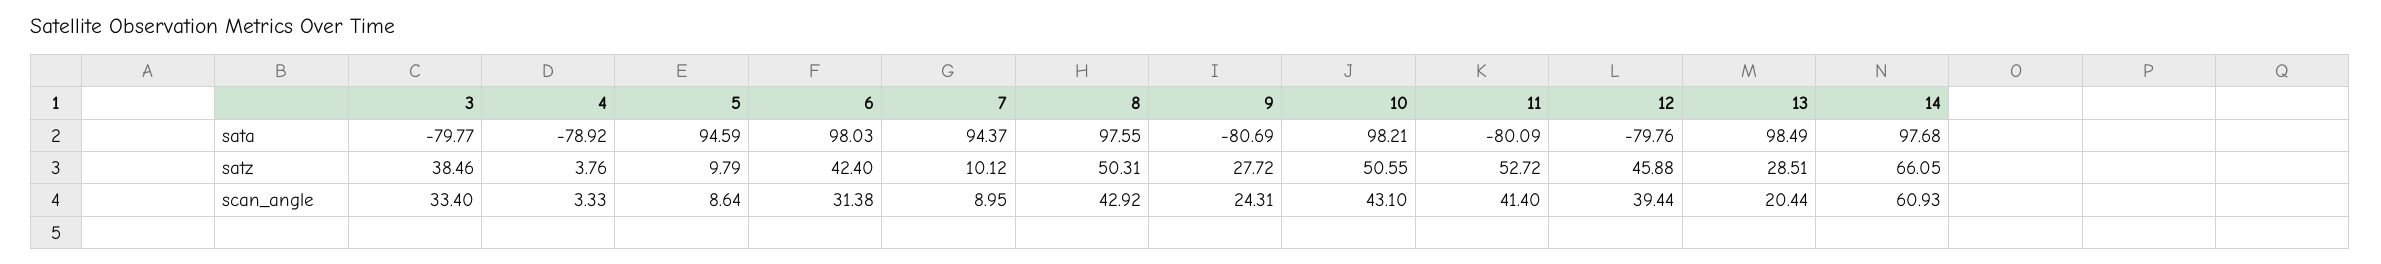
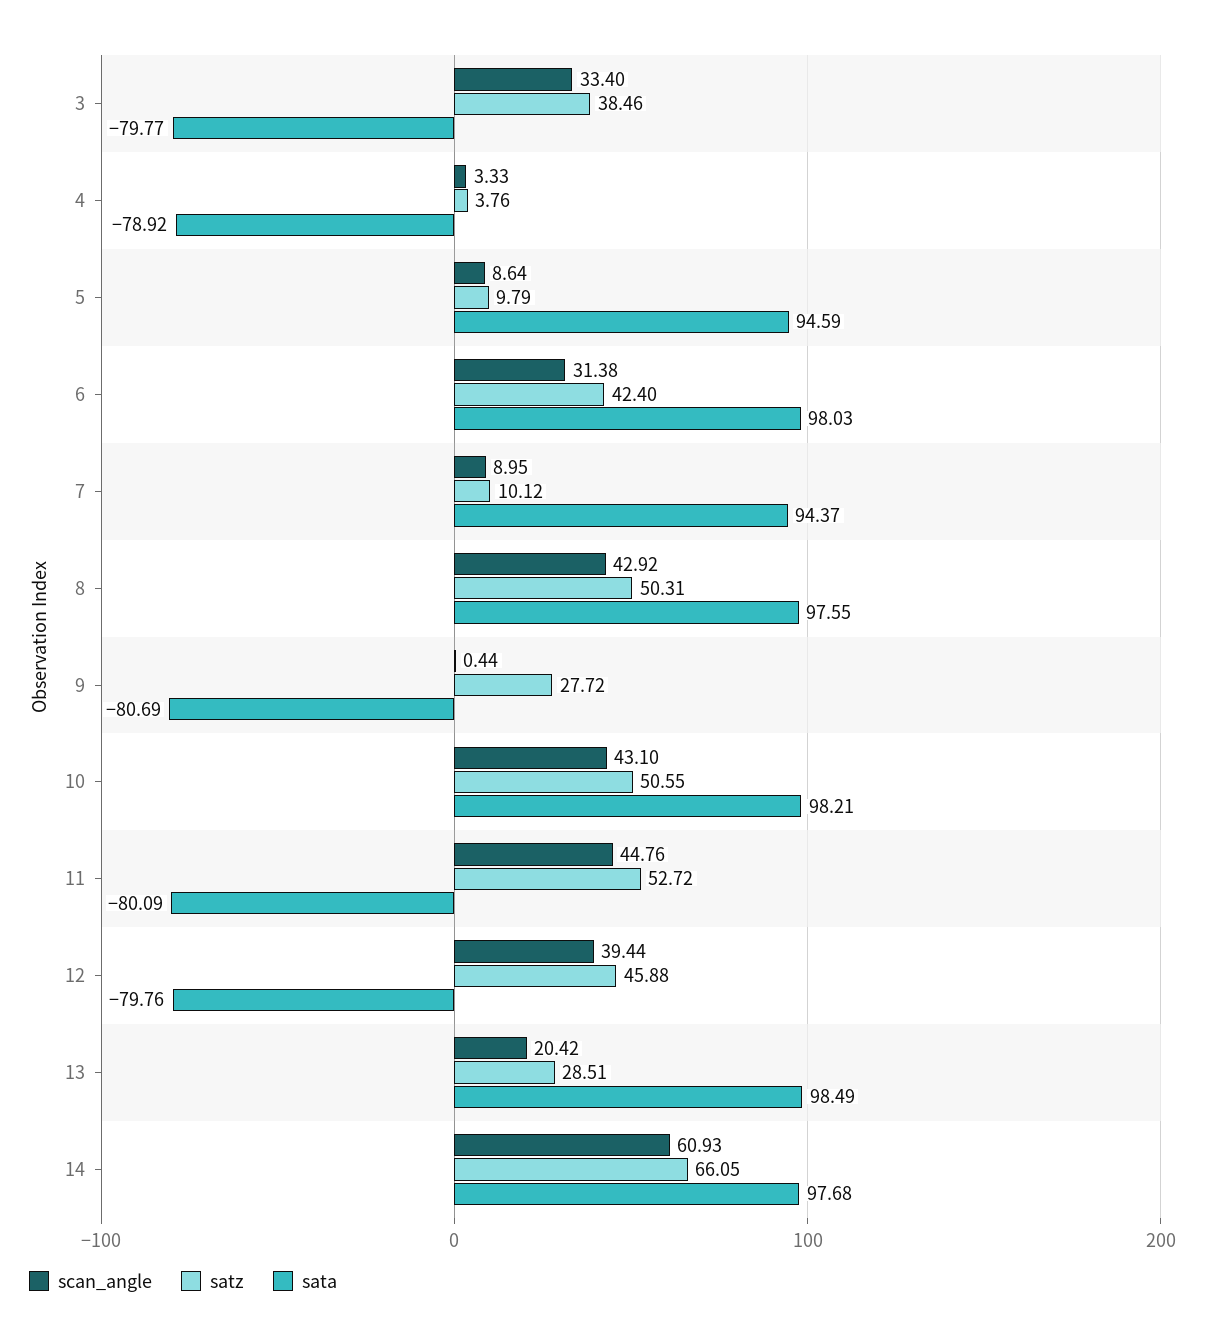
scan_angle, 9: 24.31 -> 0.44
scan_angle, 11: 41.4 -> 44.76
scan_angle, 13: 20.44 -> 20.42

